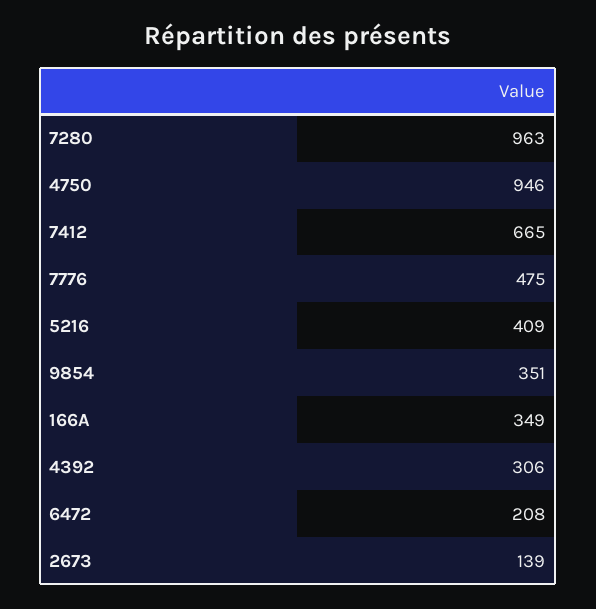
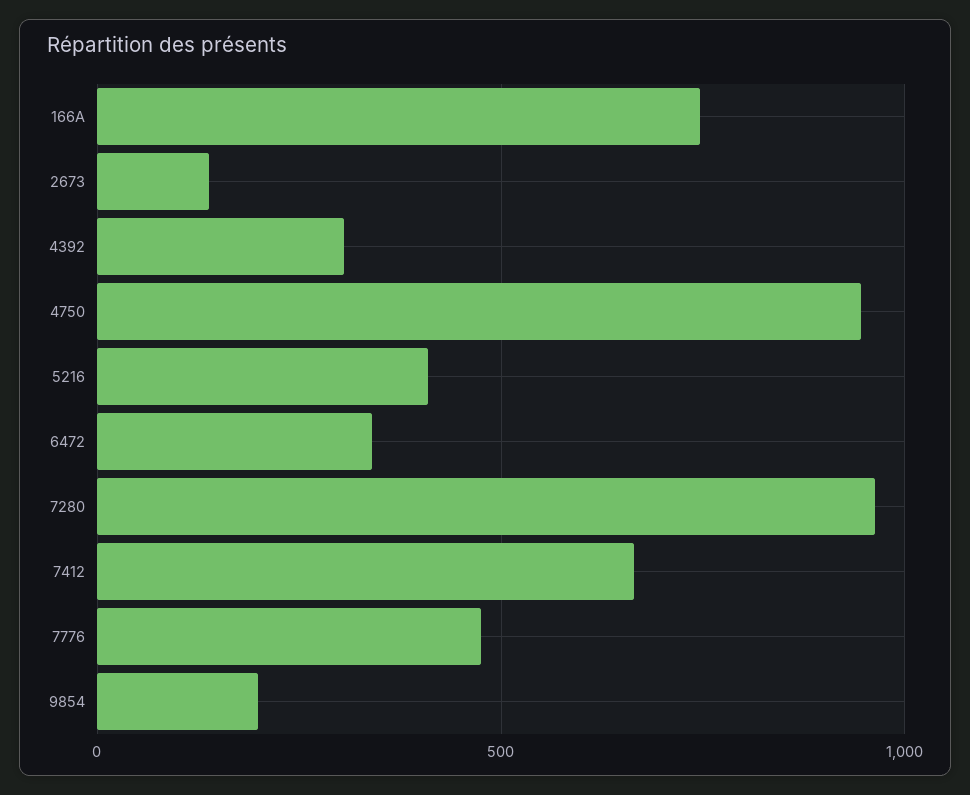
9854: 351 -> 200
166A: 349 -> 750
6472: 208 -> 350

